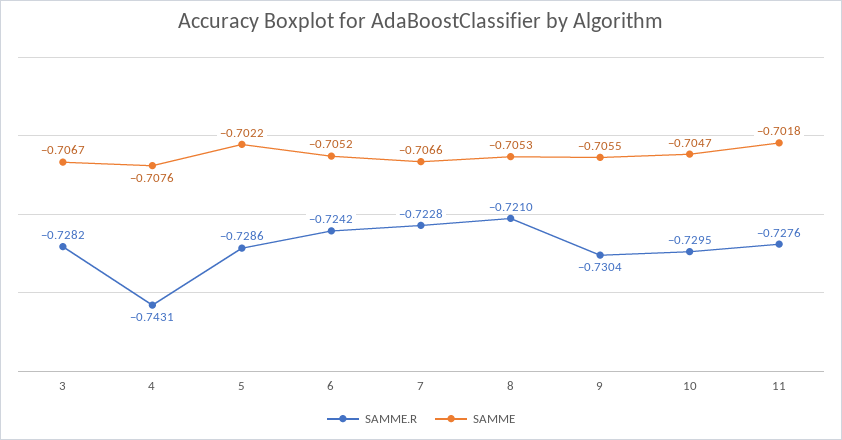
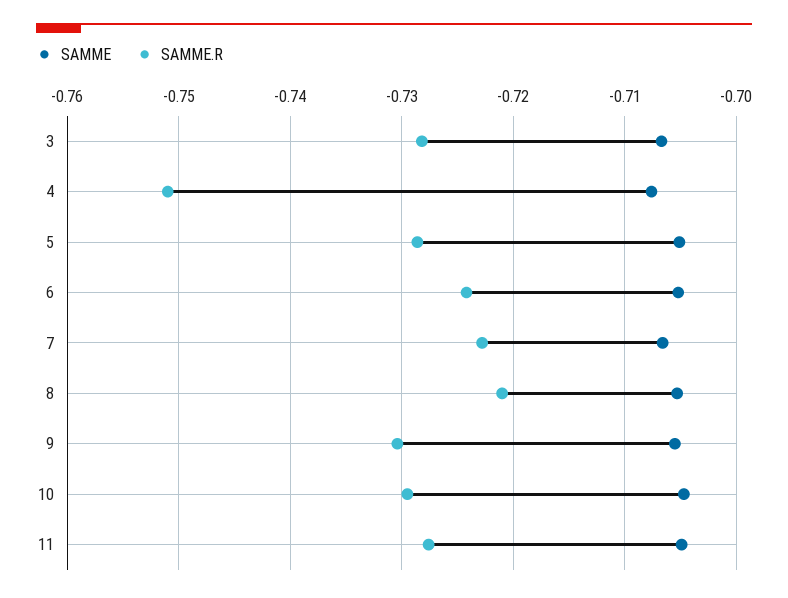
SAMME.R, 4: -0.7431 -> -0.751
SAMME, 5: -0.7022 -> -0.705
SAMME, 11: -0.7018 -> -0.705

